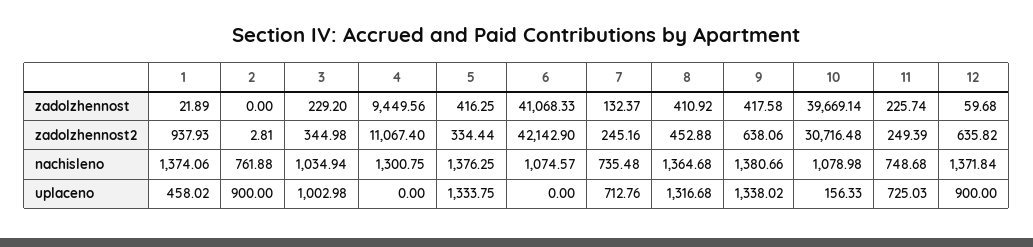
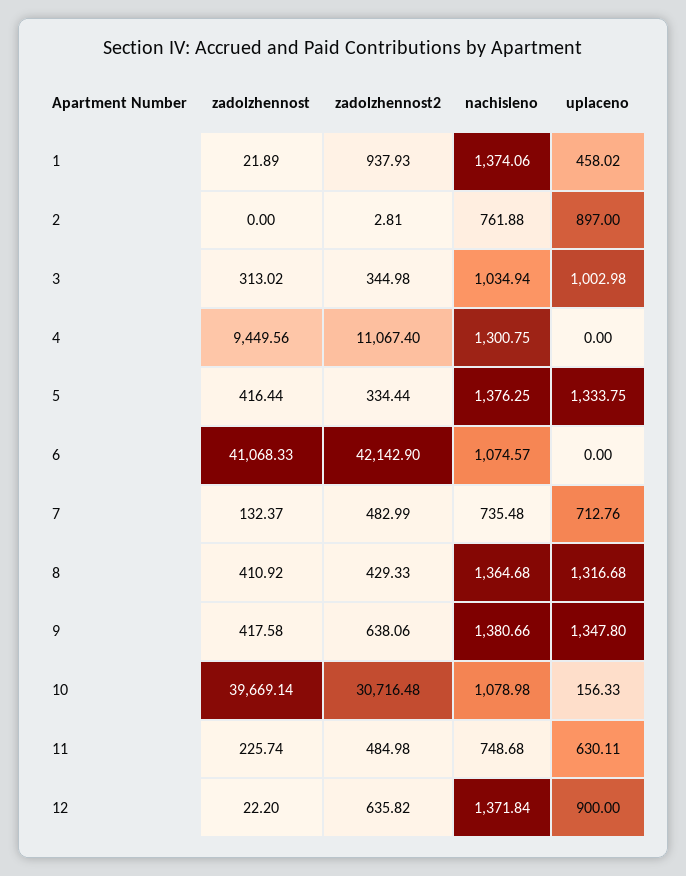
3, zadolzhennost: 229.2 -> 313.02
5, zadolzhennost: 416.25 -> 416.44
12, zadolzhennost: 59.68 -> 22.2
7, zadolzhennost2: 245.16 -> 482.99
8, zadolzhennost2: 452.88 -> 429.33
11, zadolzhennost2: 249.39 -> 484.98
2, uplaceno: 900 -> 897
9, uplaceno: 1338.02 -> 1347.8
11, uplaceno: 725.03 -> 630.11

